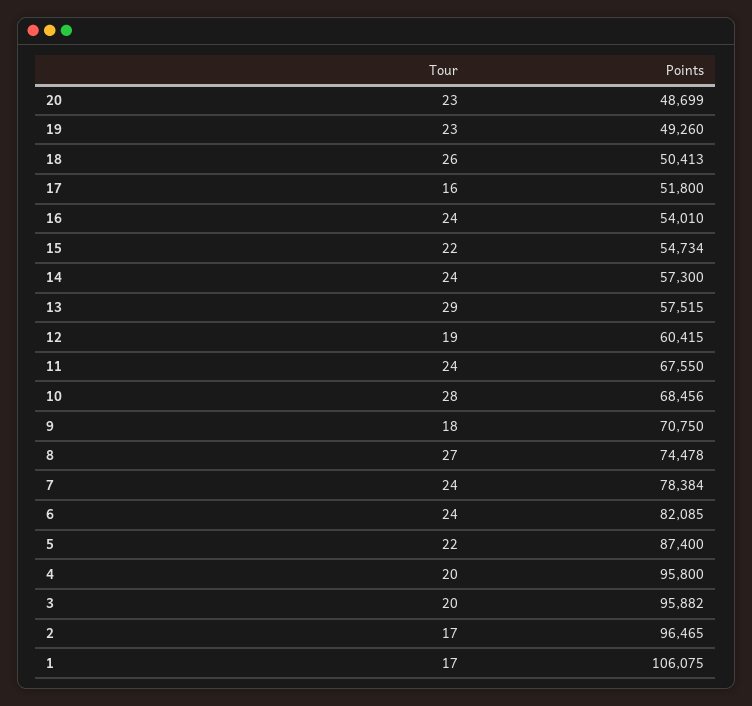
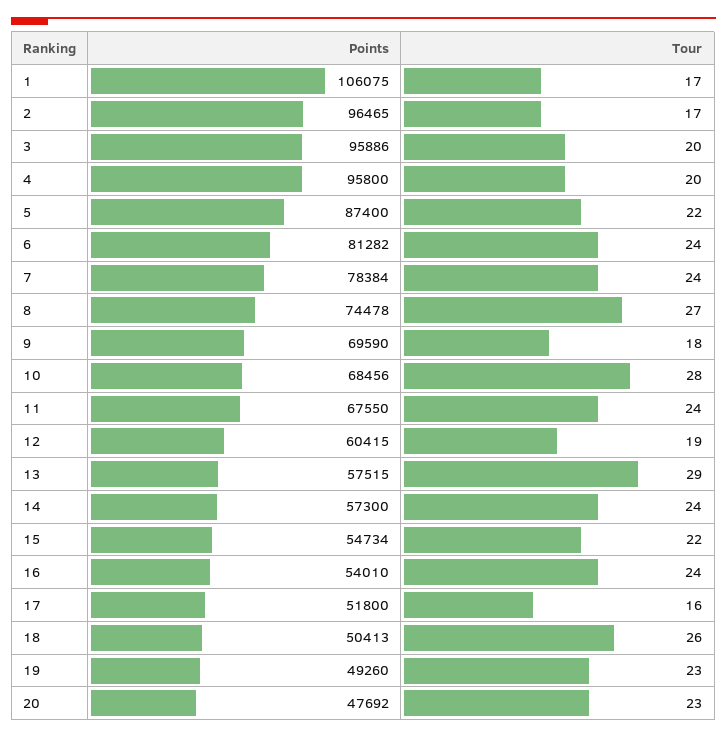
Points, 20: 48699 -> 47692
Points, 9: 70750 -> 69590
Points, 6: 82085 -> 81282
Points, 3: 95882 -> 95886

